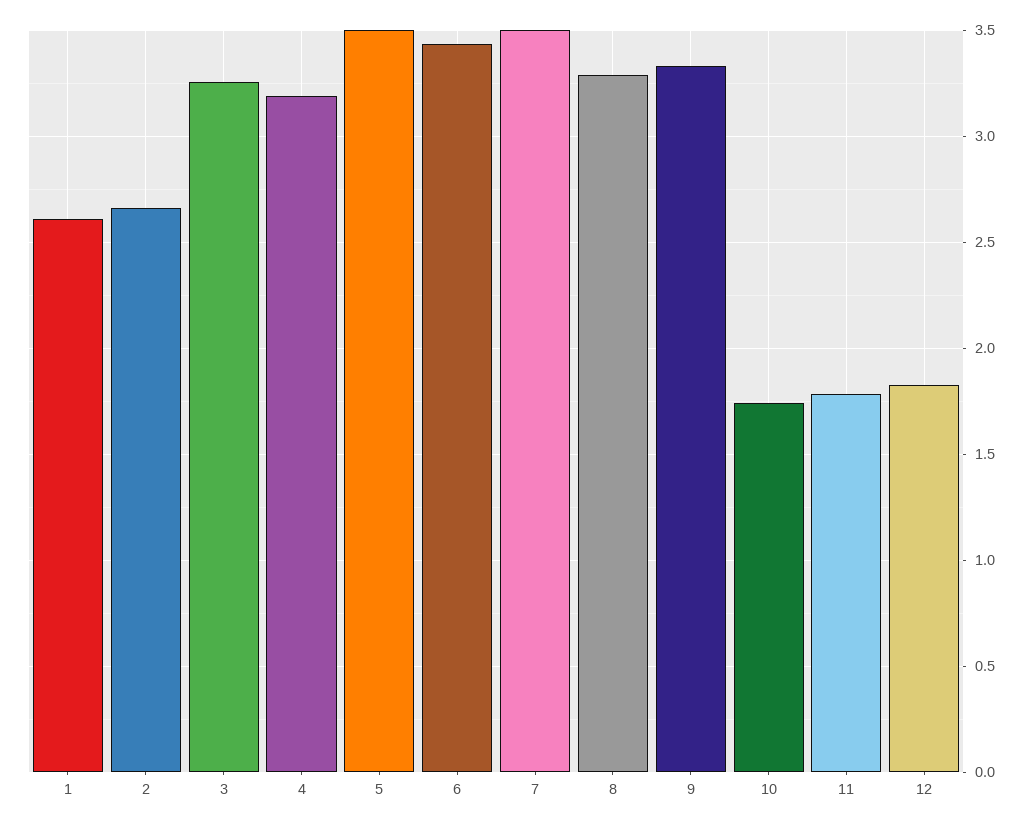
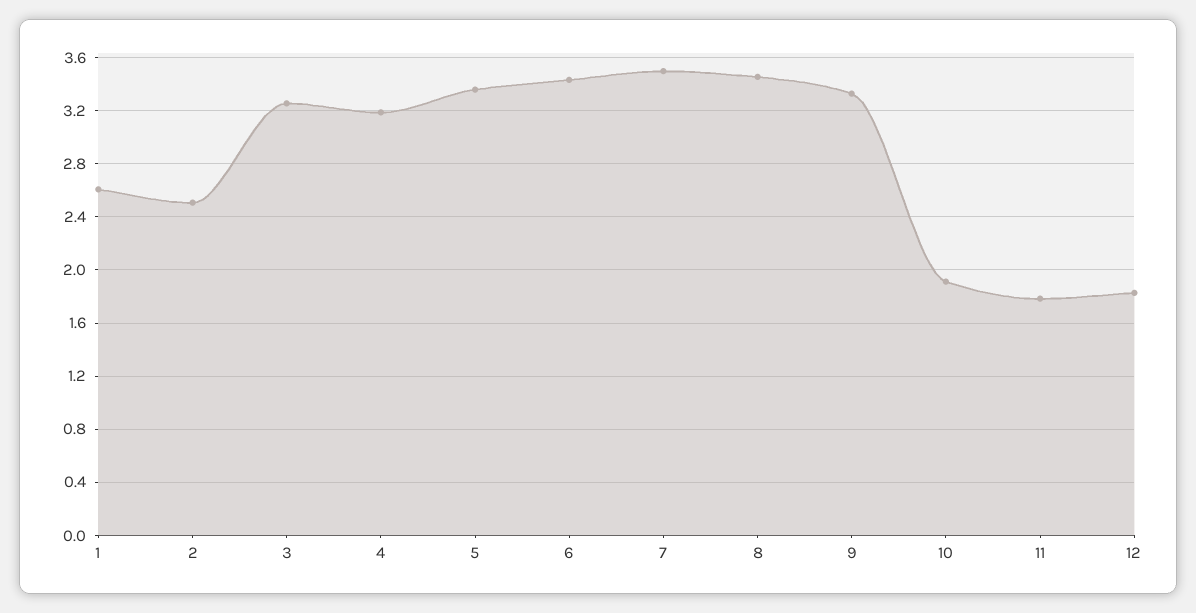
2: 2.65 -> 2.5
5: 3.5 -> 3.35
8: 3.3 -> 3.45
10: 1.75 -> 1.9

